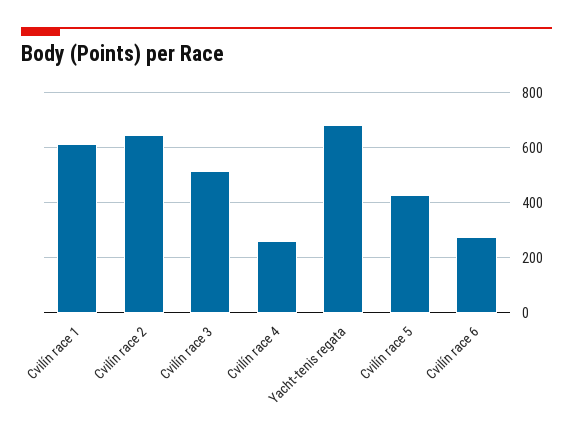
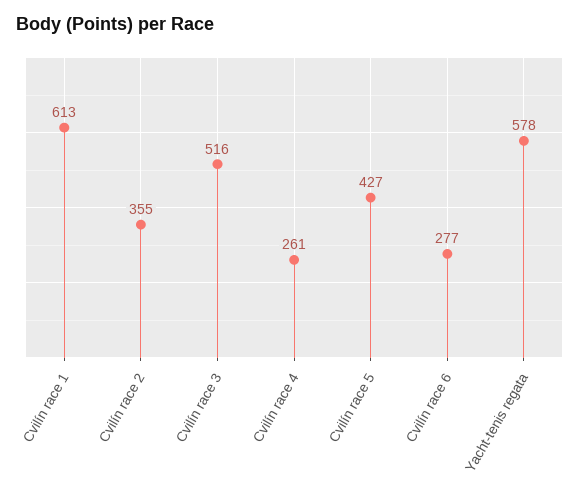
Cvilín race 2: 650 -> 355
Yacht-tenis regata: 675 -> 578

